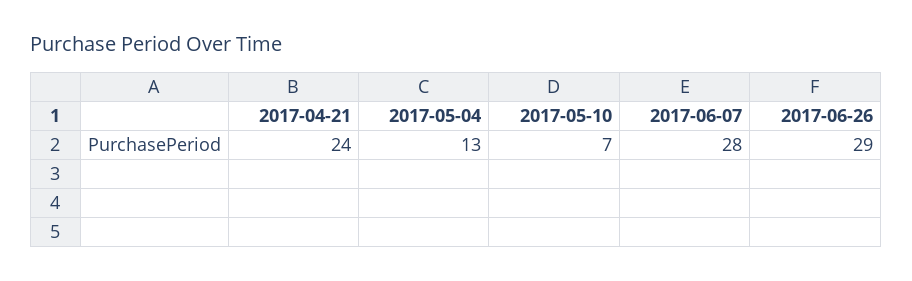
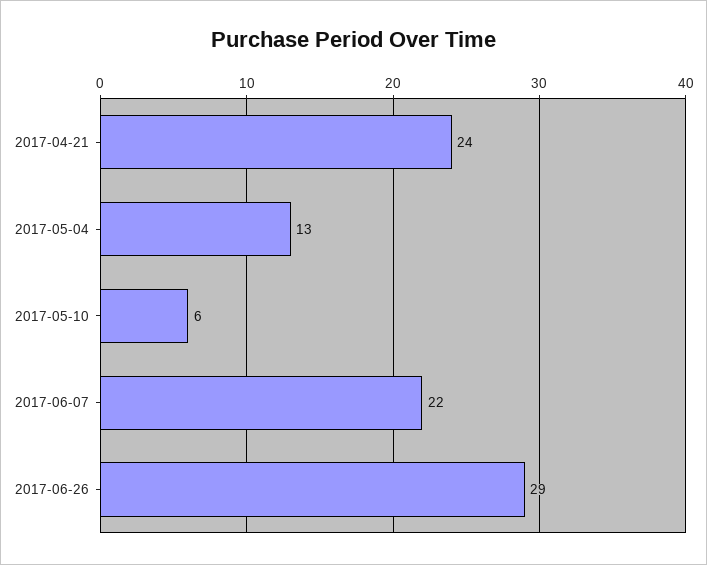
2017-05-10: 7 -> 6
2017-06-07: 28 -> 22

